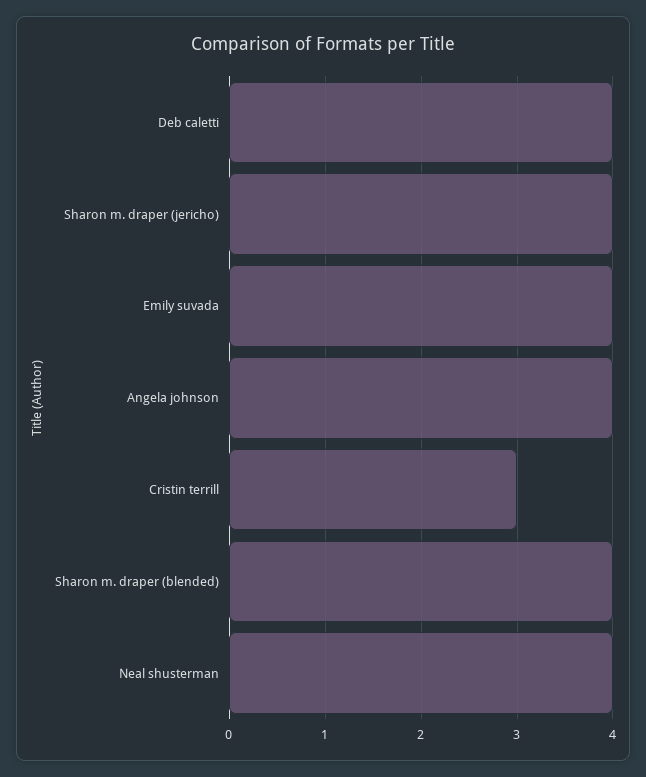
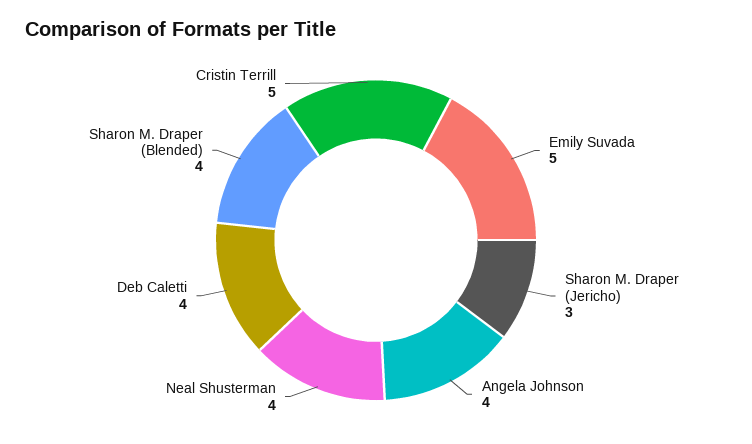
Sharon m. draper (jericho): 4 -> 3
Emily suvada: 4 -> 5
Cristin terrill: 3 -> 5

